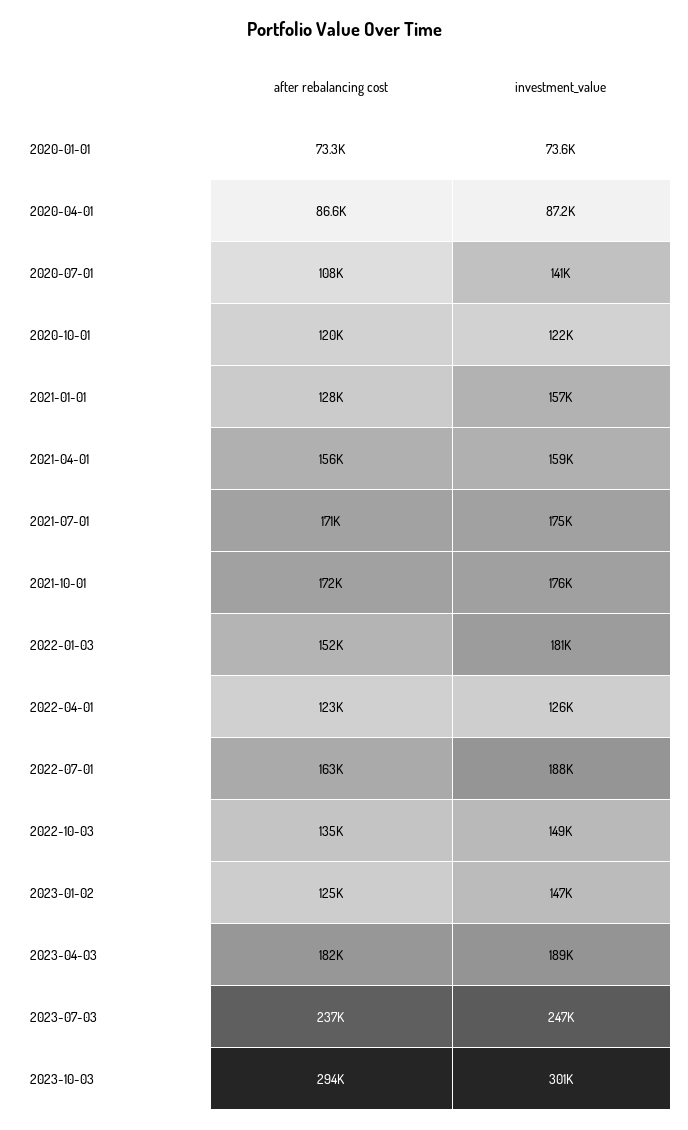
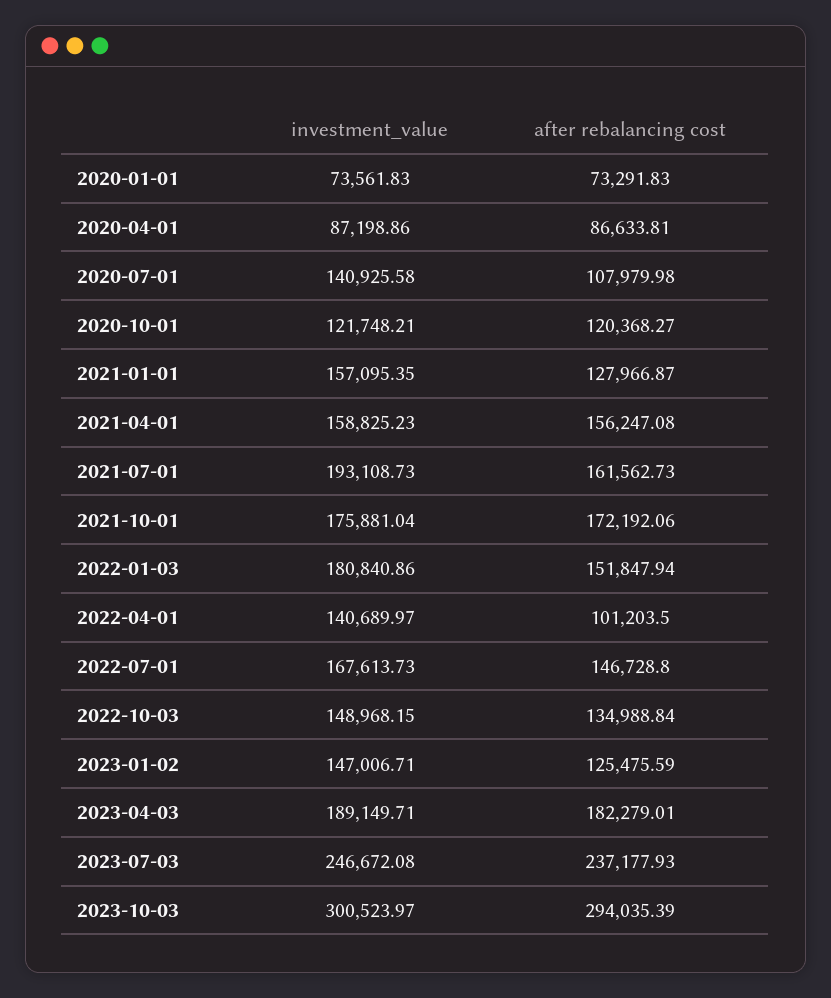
after rebalancing cost, 2021-07-01: 171000 -> 161562.73
investment_value, 2021-07-01: 175000 -> 193108.73
after rebalancing cost, 2022-04-01: 123000 -> 101203.5
investment_value, 2022-04-01: 126000 -> 140689.97
after rebalancing cost, 2022-07-01: 163000 -> 146728.8
investment_value, 2022-07-01: 188000 -> 167613.73

